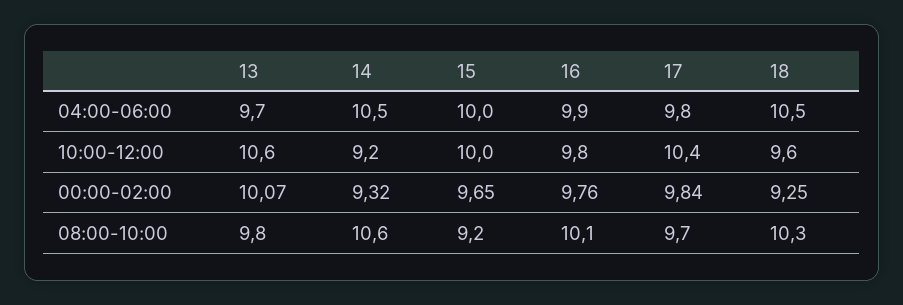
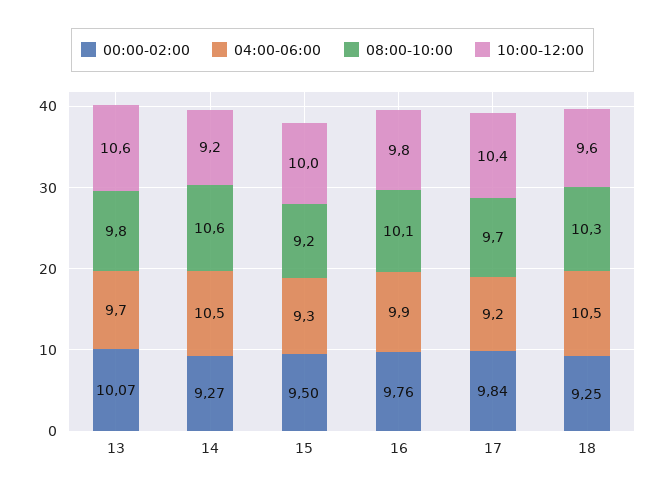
04:00-06:00, 15: 10 -> 9.3
04:00-06:00, 17: 9.8 -> 9.2
00:00-02:00, 14: 9.32 -> 9.27
00:00-02:00, 15: 9.65 -> 9.5

